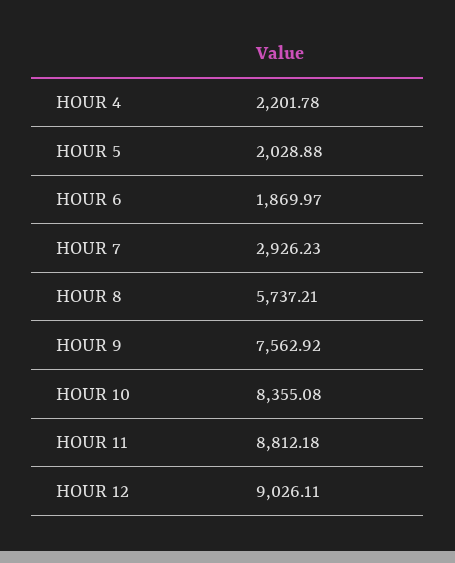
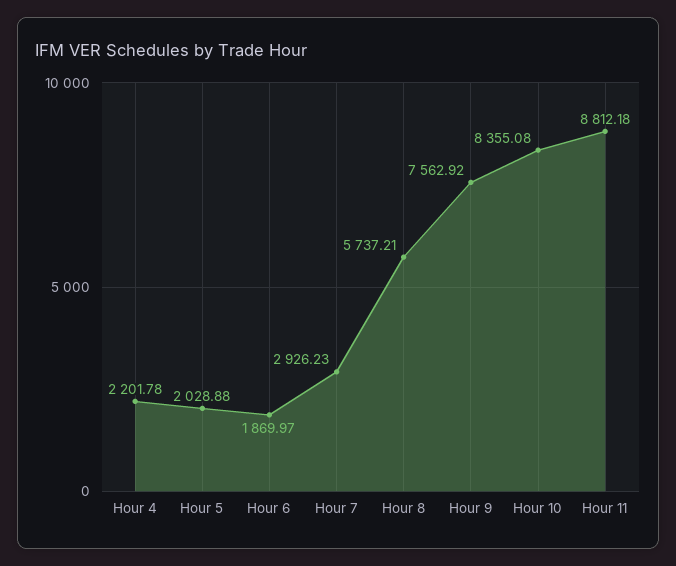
HOUR 12: 9026.11 -> none

